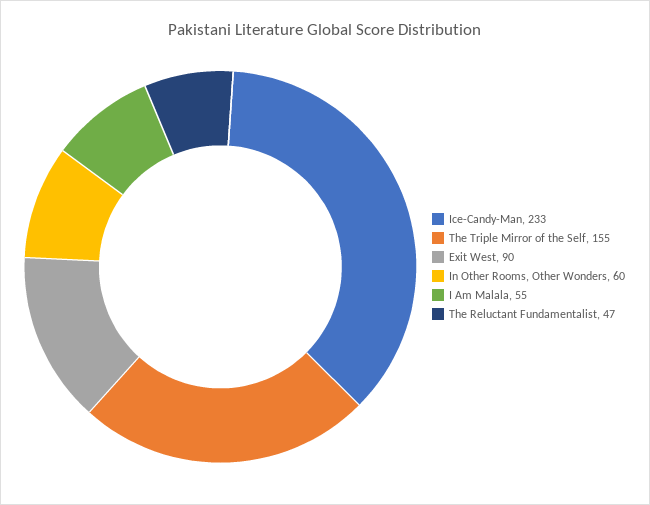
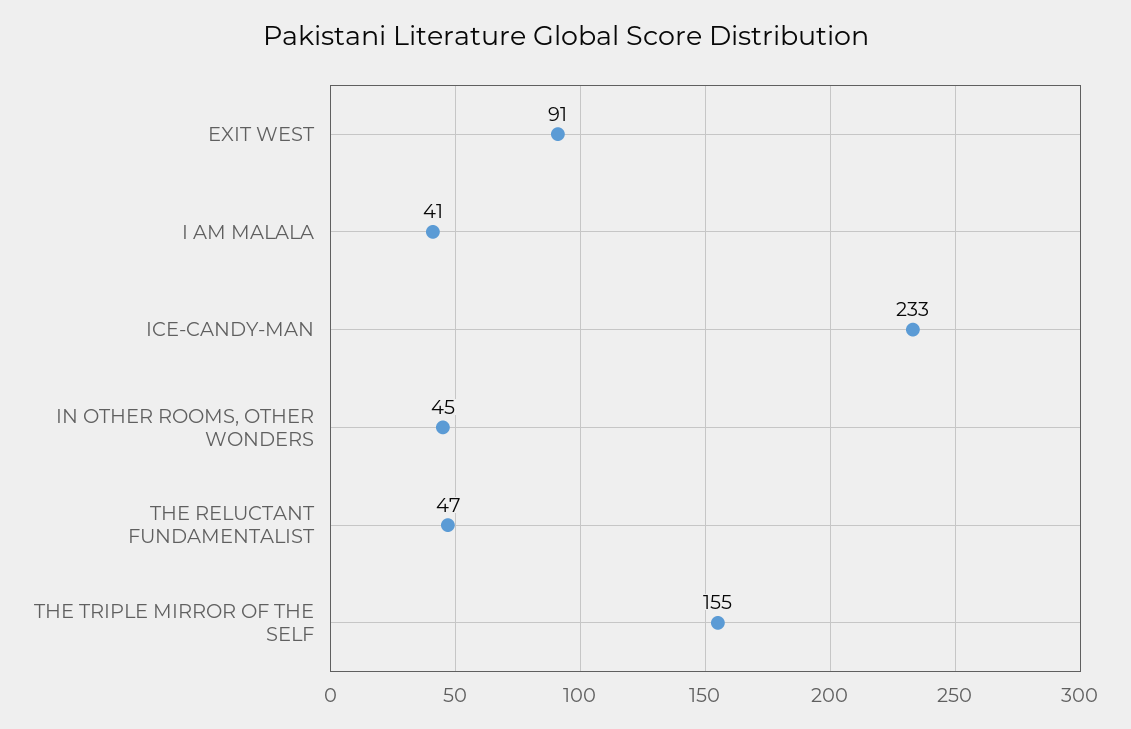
Exit West: 90 -> 91
In Other Rooms, Other Wonders: 60 -> 45
I Am Malala: 55 -> 41

